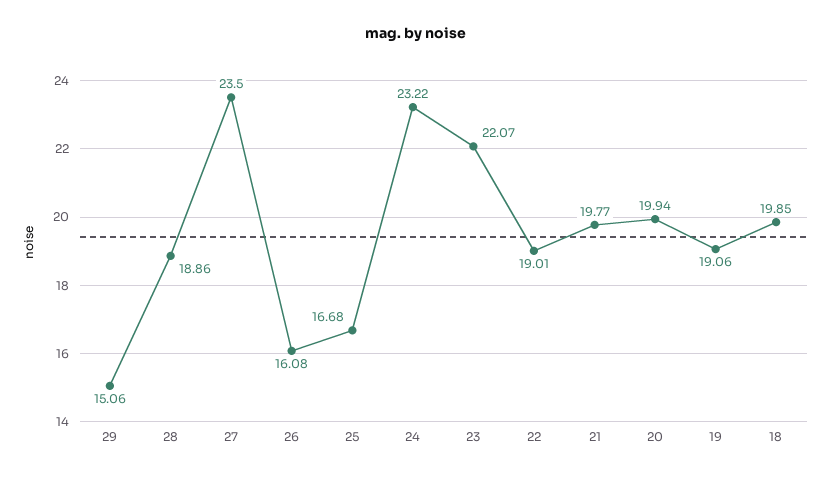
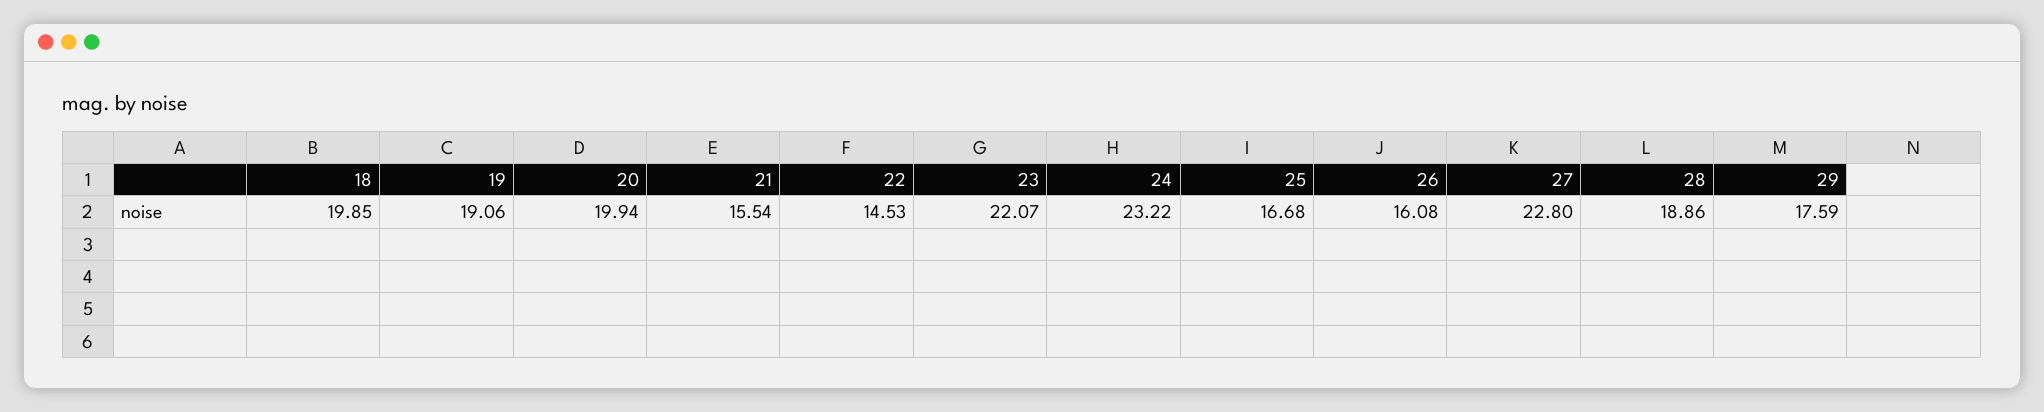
29: 15.06 -> 17.59
27: 23.5 -> 22.8
22: 19.01 -> 14.53
21: 19.77 -> 15.54

